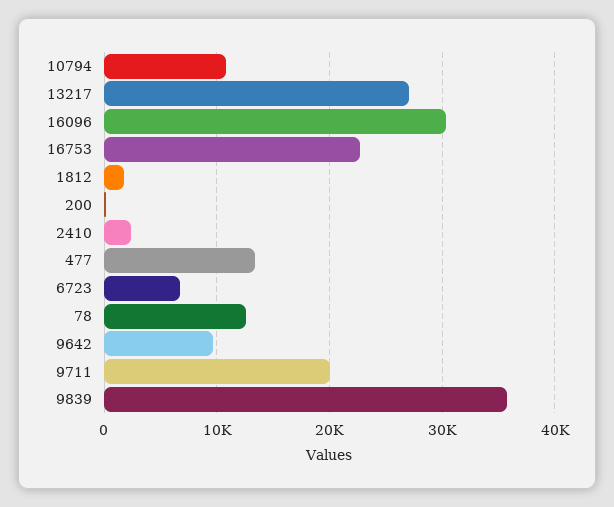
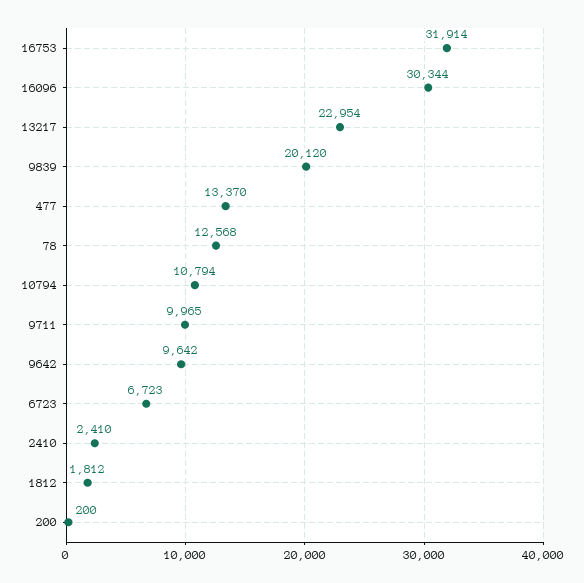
13217: 27000 -> 22954
16753: 23000 -> 31914
9711: 20000 -> 9965
9839: 36000 -> 20120

